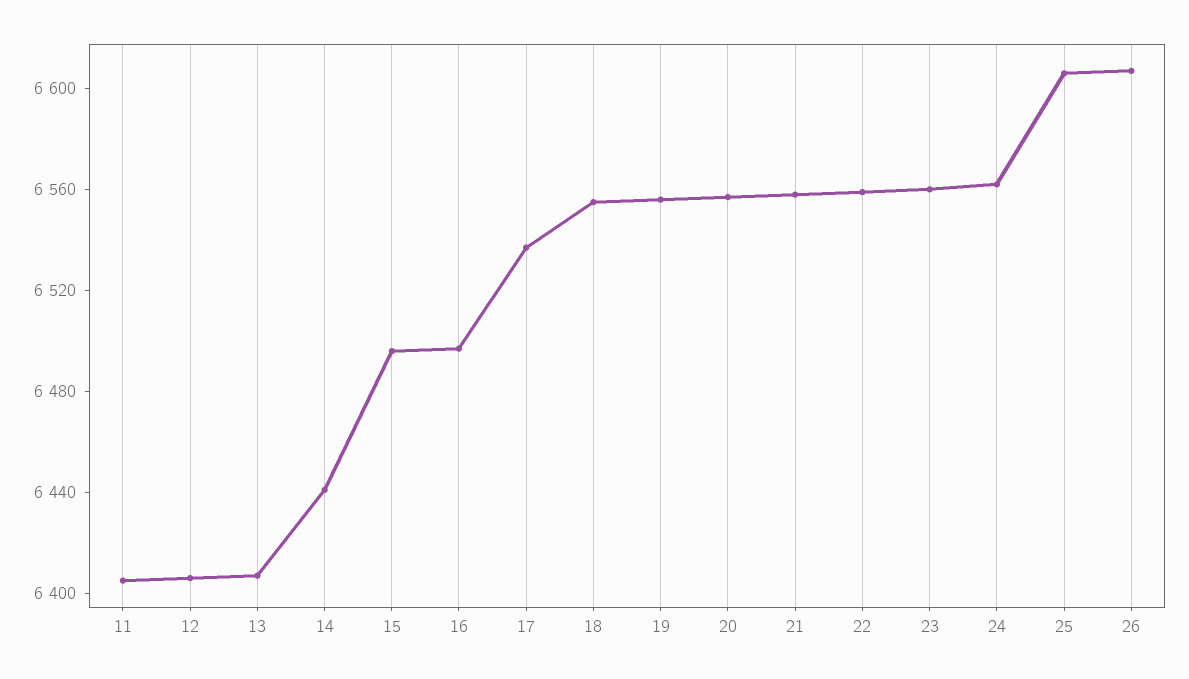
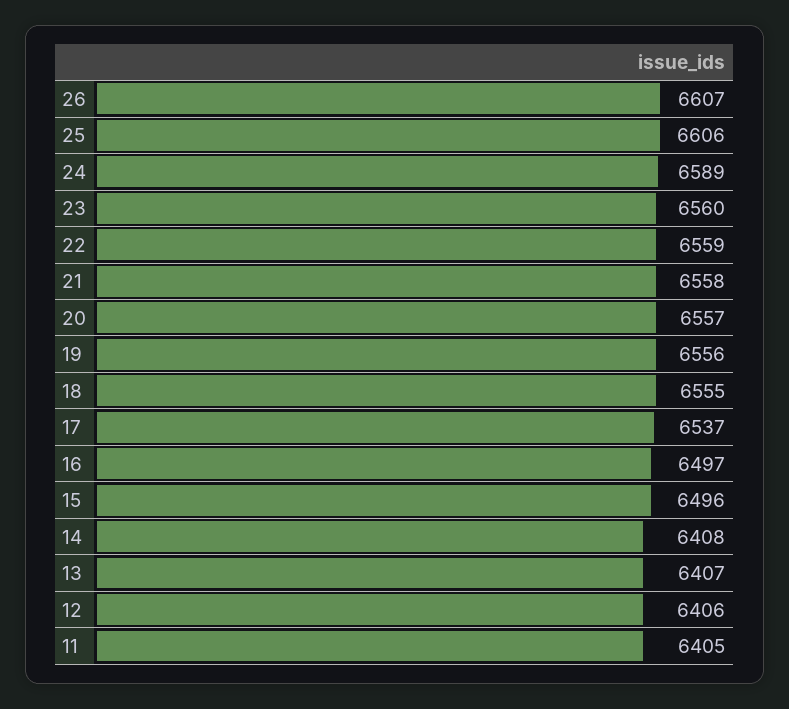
14: 6440 -> 6408
24: 6560 -> 6589

